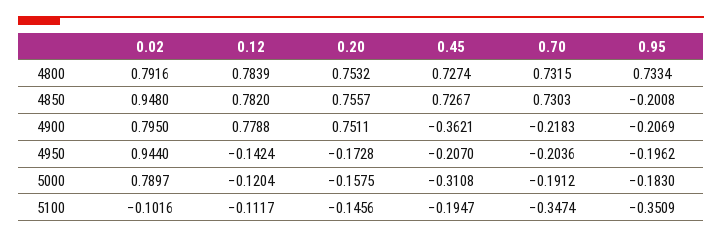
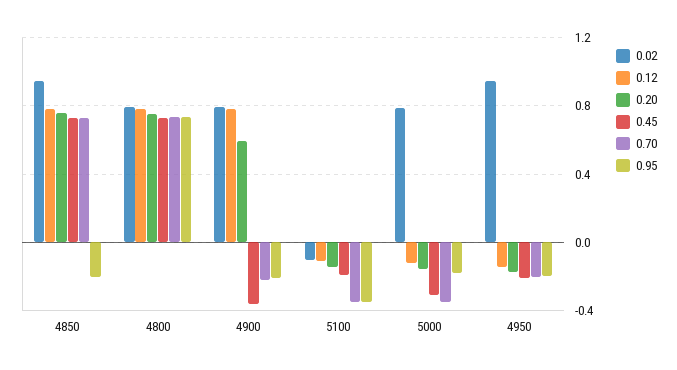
0.20, 4900: 0.7511 -> 0.6
0.70, 5000: -0.1912 -> -0.35

